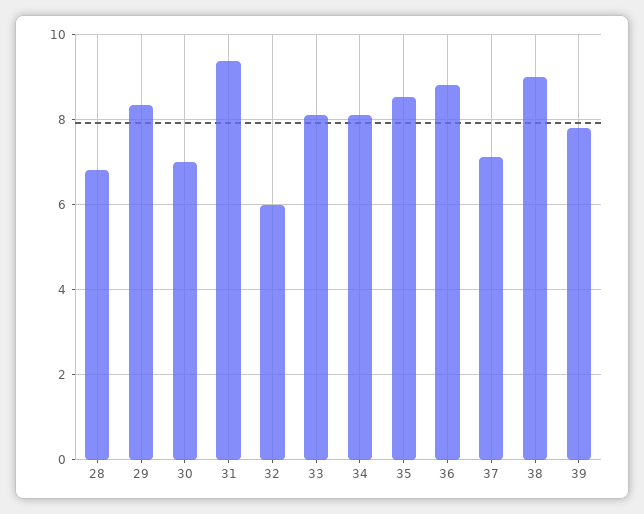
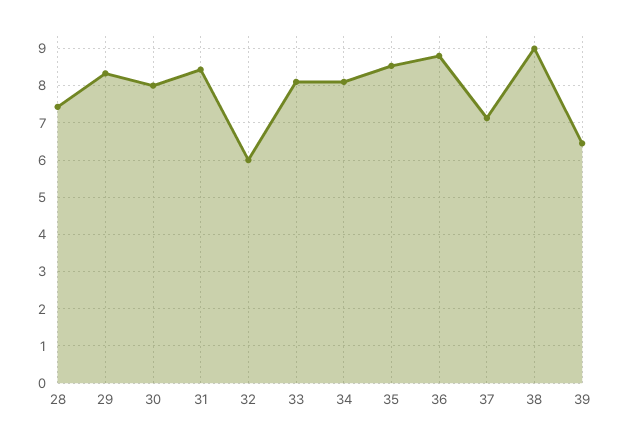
28: 6.8 -> 7.4
30: 7 -> 8
31: 9.4 -> 8.4
39: 7.8 -> 6.4

